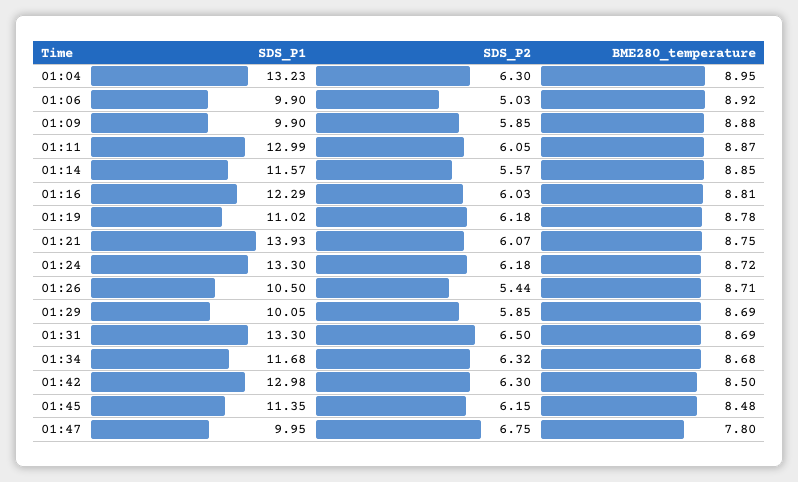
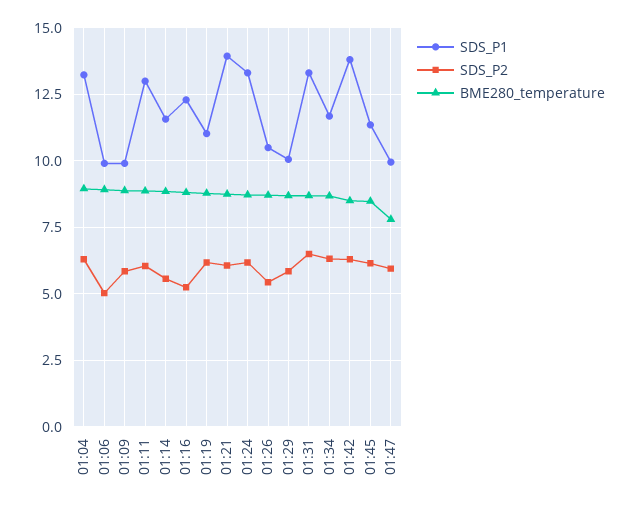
SDS_P2, 01:16: 6.03 -> 5.25
SDS_P1, 01:42: 12.98 -> 13.75
SDS_P2, 01:47: 6.75 -> 6

